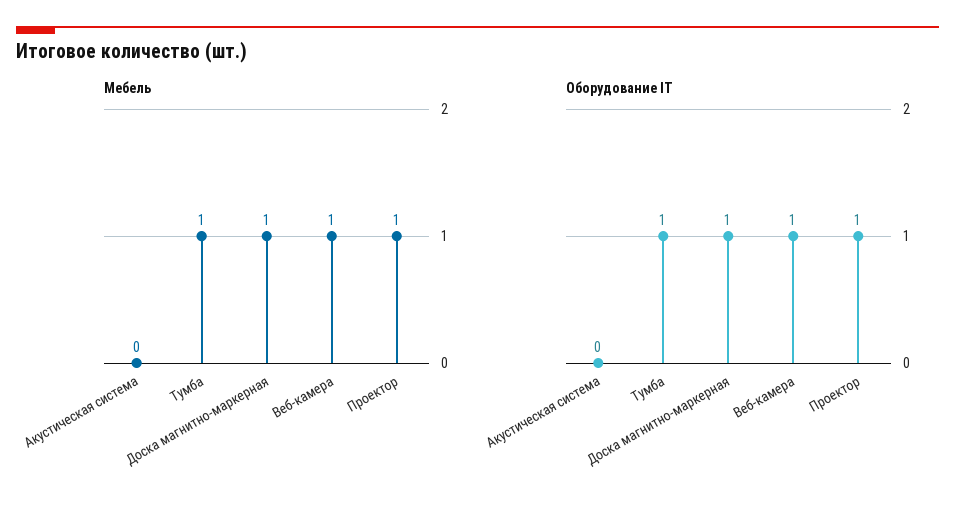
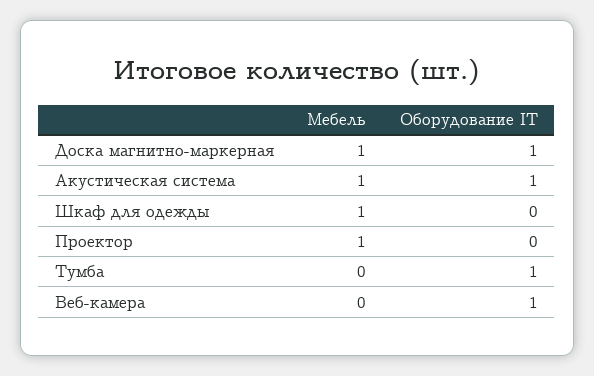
Мебель, Акустическая система: 0 -> 1
Мебель, Тумба: 1 -> 0
Мебель, Веб-камера: 1 -> 0
Оборудование IT, Акустическая система: 0 -> 1
Оборудование IT, Проектор: 1 -> 0
Мебель, Шкаф для одежды: none -> 1
Оборудование IT, Шкаф для одежды: none -> 0

